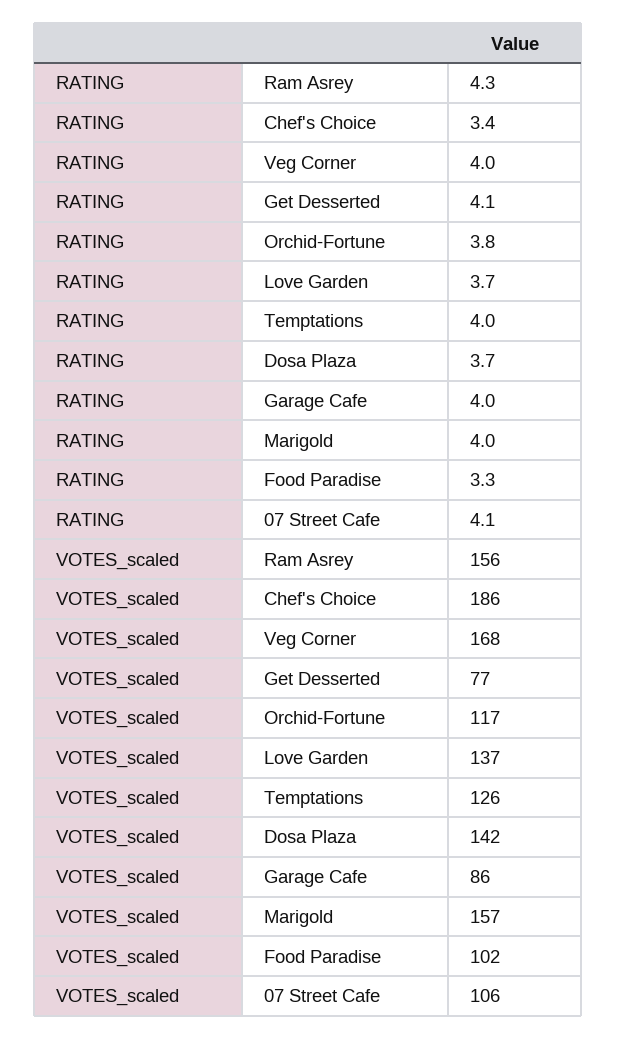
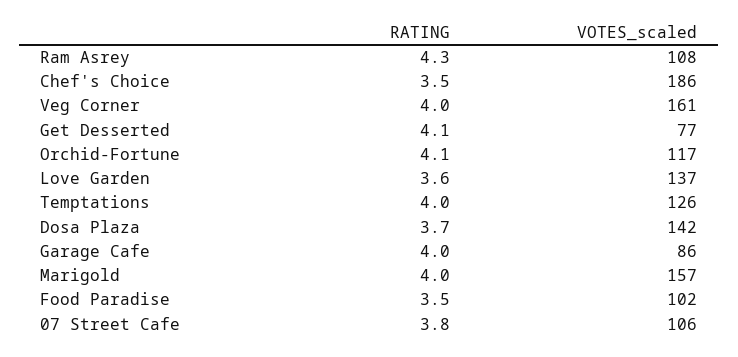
RATING, Chef's Choice: 3.4 -> 3.5
RATING, Orchid-Fortune: 3.8 -> 4.1
RATING, Love Garden: 3.7 -> 3.6
RATING, Food Paradise: 3.3 -> 3.5
RATING, 07 Street Cafe: 4.1 -> 3.8
VOTES_scaled, Ram Asrey: 156 -> 108
VOTES_scaled, Veg Corner: 168 -> 161

